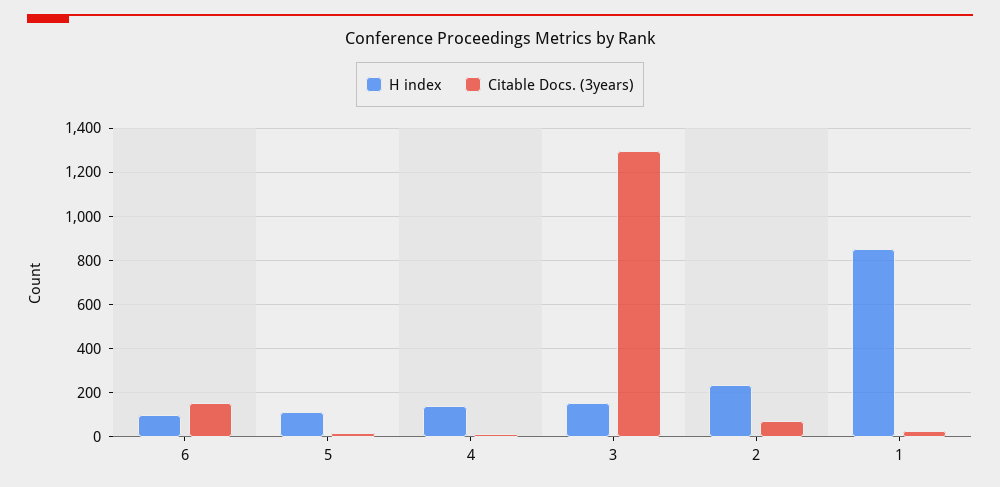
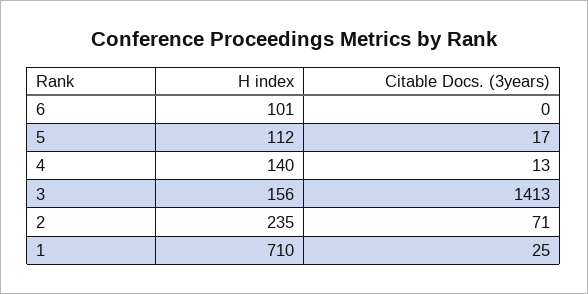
Citable Docs. (3years), 6: 150 -> 0
Citable Docs. (3years), 3: 1300 -> 1413
H index, 1: 850 -> 710

